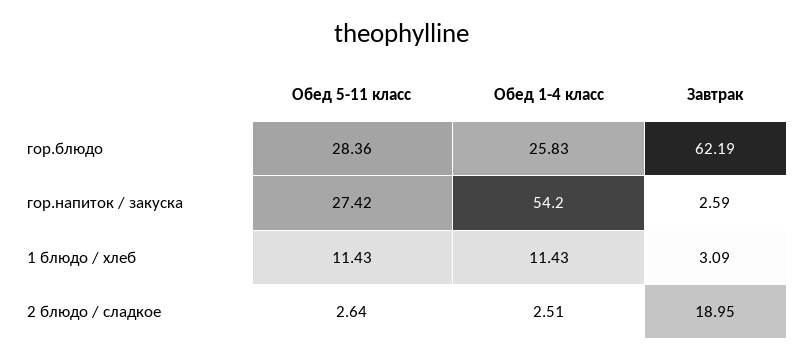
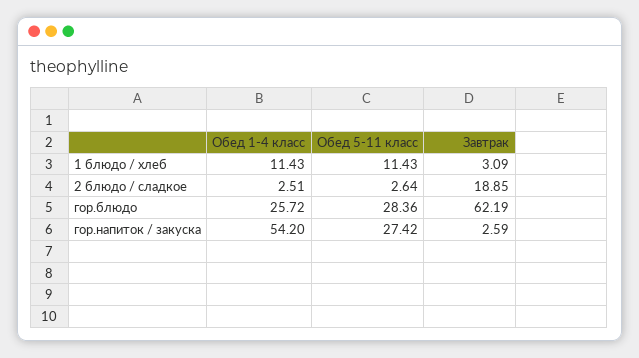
Обед 1-4 класс, гор.блюдо: 25.83 -> 25.72
Завтрак, 2 блюдо / сладкое: 18.95 -> 18.85

